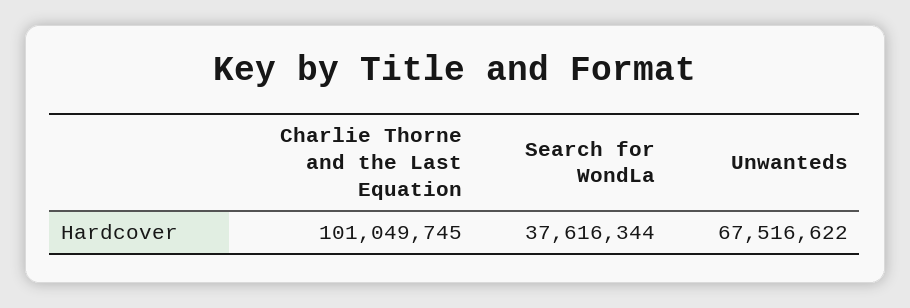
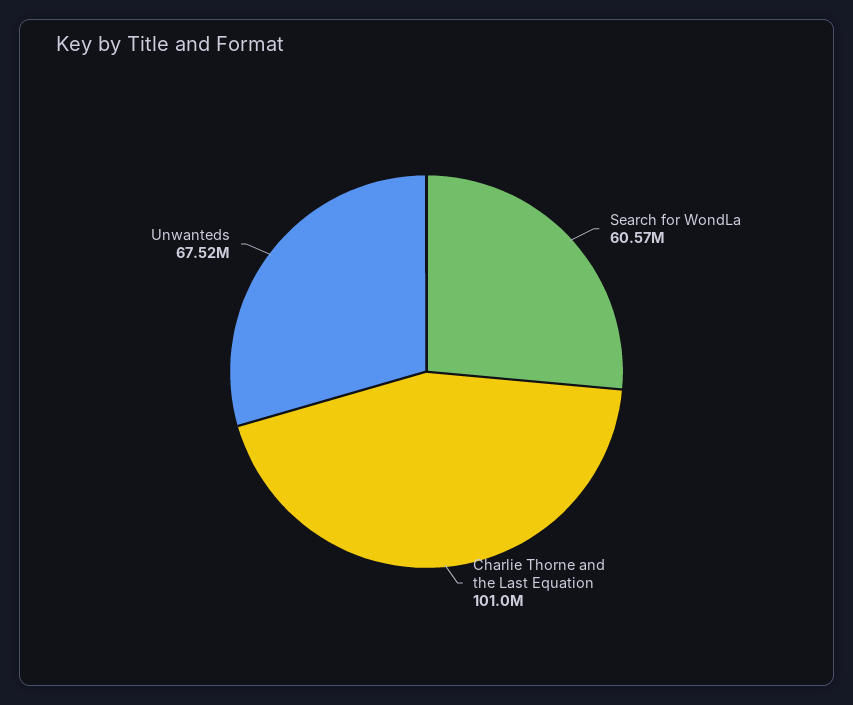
Search for WondLa: 37616344 -> 60570000

